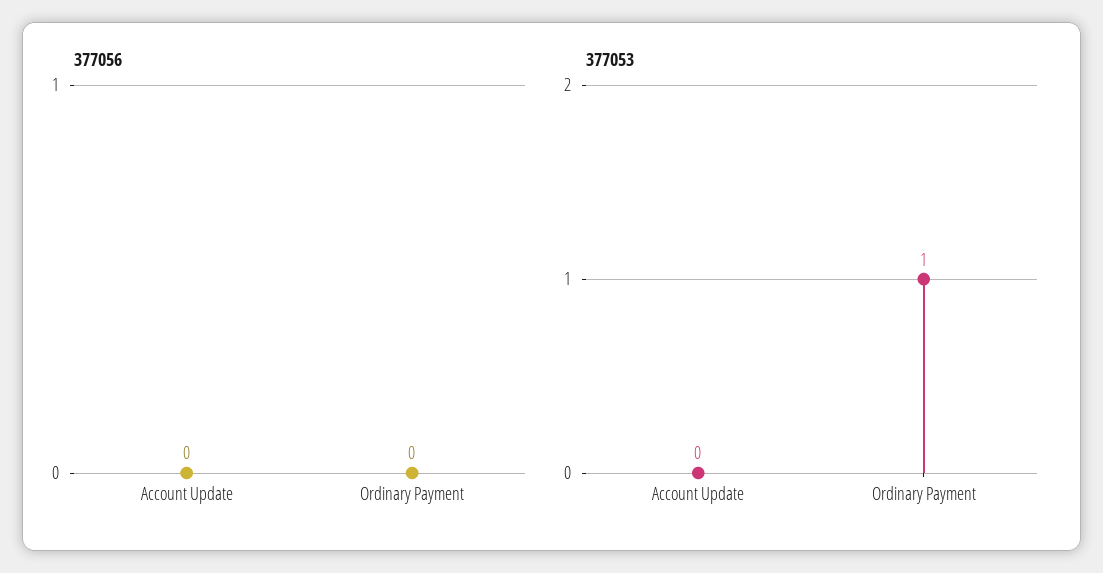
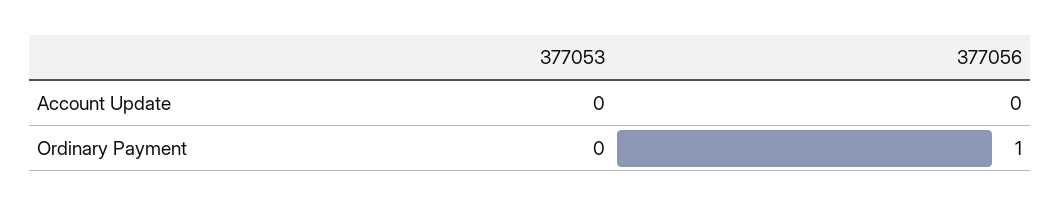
377056, Ordinary Payment: 0 -> 1
377053, Ordinary Payment: 1 -> 0

